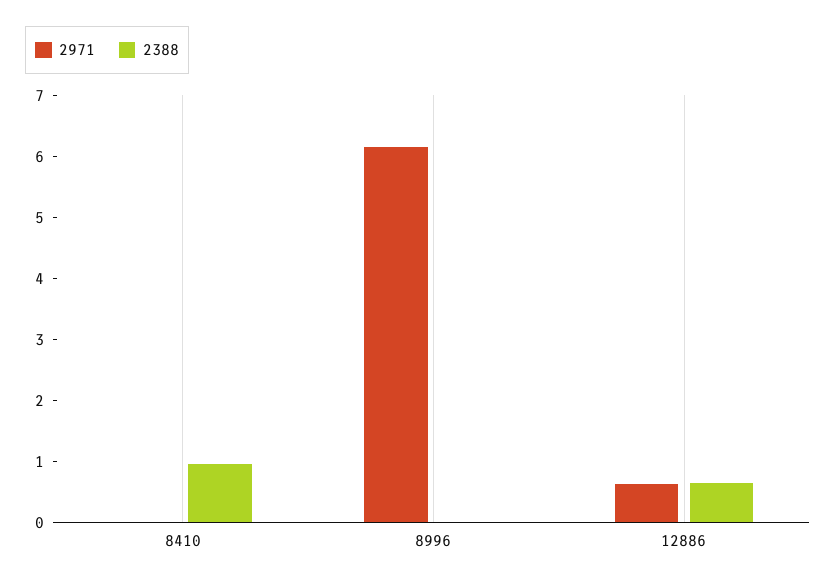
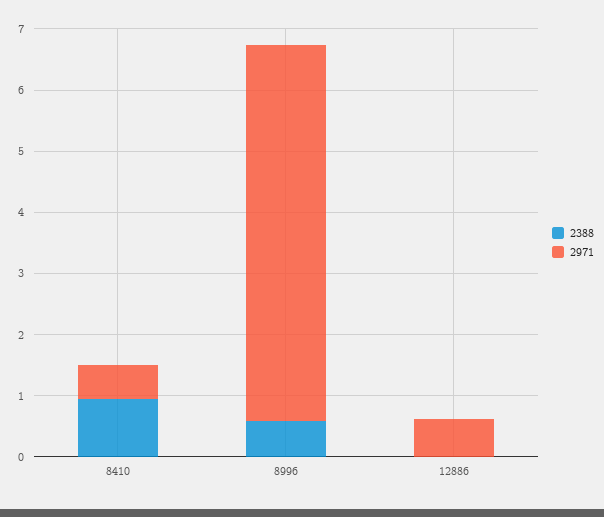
2971, 8410: 0 -> 0.6
2388, 8996: 0 -> 0.6
2388, 12886: 0.6 -> 0

